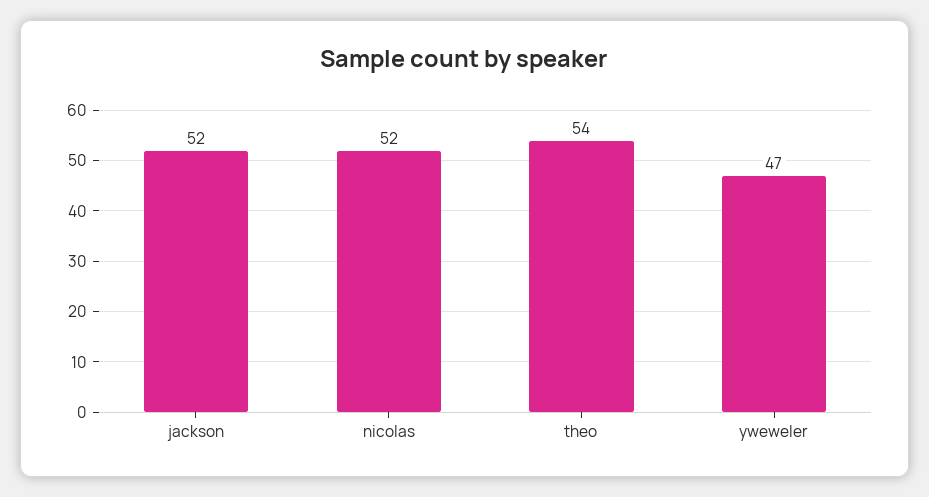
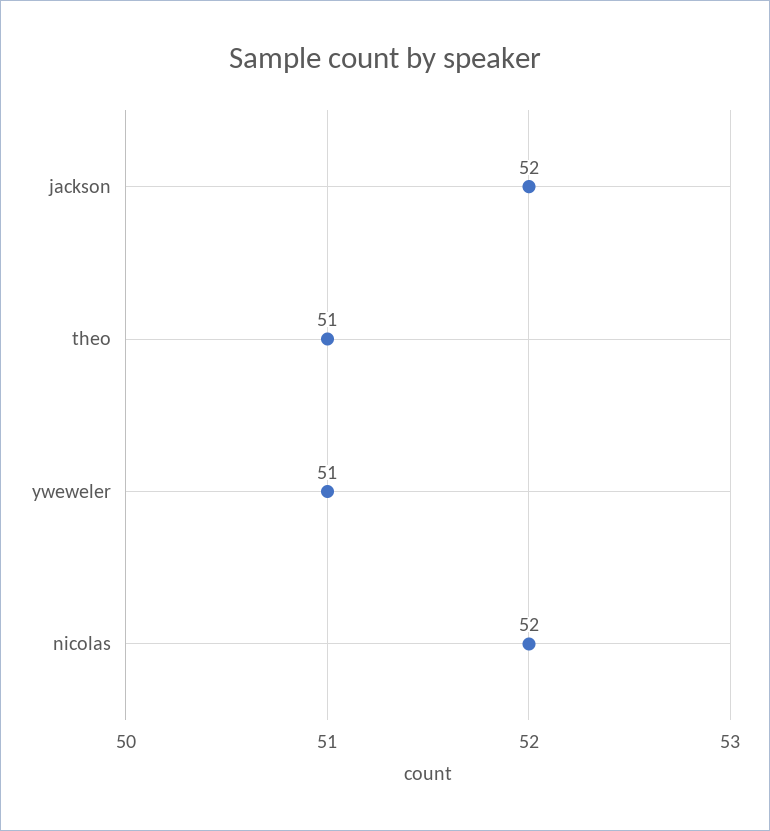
theo: 54 -> 51
yweweler: 47 -> 51

